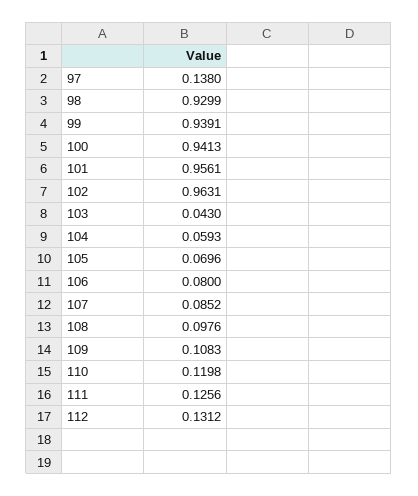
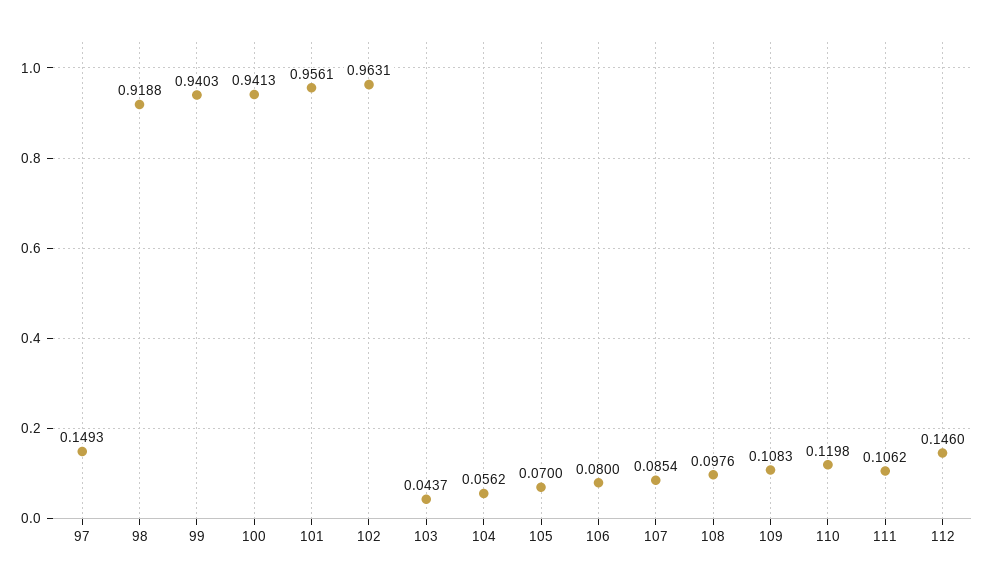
97: 0.138 -> 0.1493
98: 0.9299 -> 0.9188
99: 0.9391 -> 0.9403
103: 0.043 -> 0.0437
104: 0.0593 -> 0.0562
105: 0.0696 -> 0.07
107: 0.0852 -> 0.0854
111: 0.1256 -> 0.1062
112: 0.1312 -> 0.146

